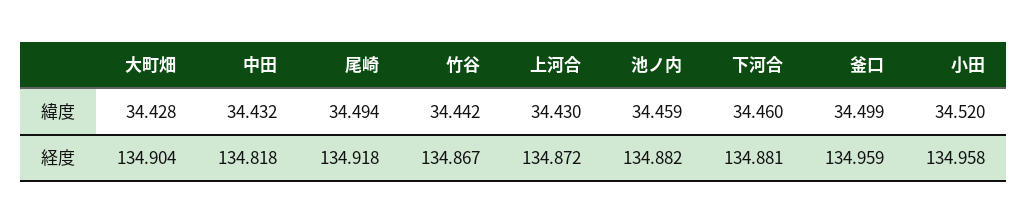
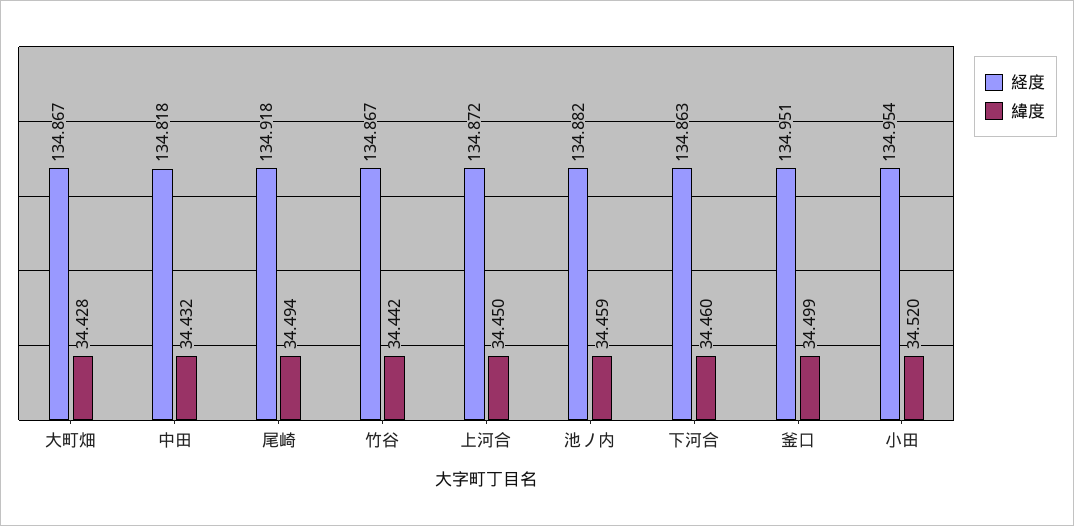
緯度, 上河合: 34.43 -> 34.45
経度, 大町畑: 134.904 -> 134.867
経度, 下河合: 134.881 -> 134.863
経度, 釜口: 134.959 -> 134.951
経度, 小田: 134.958 -> 134.954

